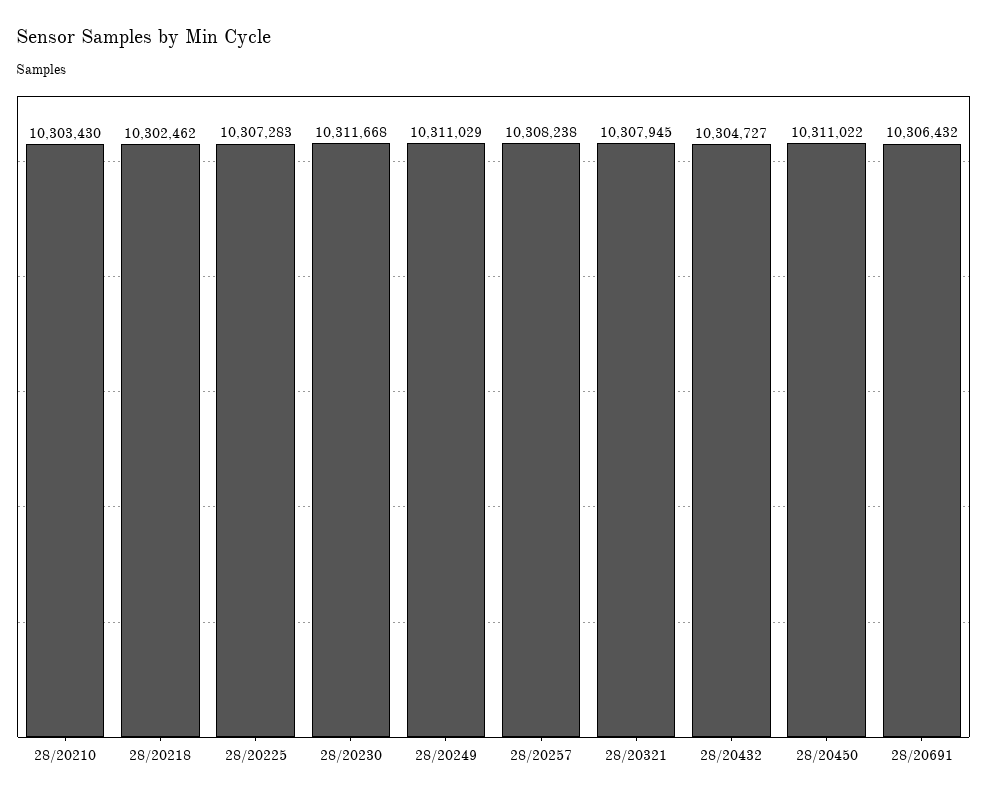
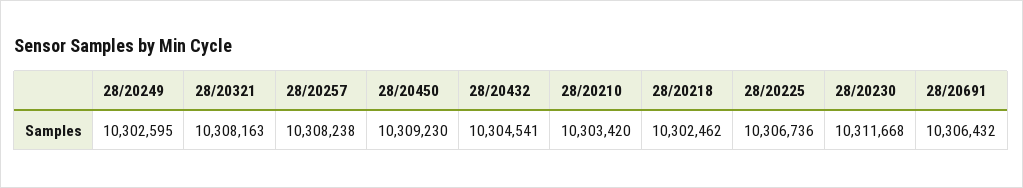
28/20210: 10303430 -> 10303420
28/20225: 10307283 -> 10306736
28/20249: 10311029 -> 10302595
28/20321: 10307945 -> 10308163
28/20432: 10304727 -> 10304541
28/20450: 10311022 -> 10309230

